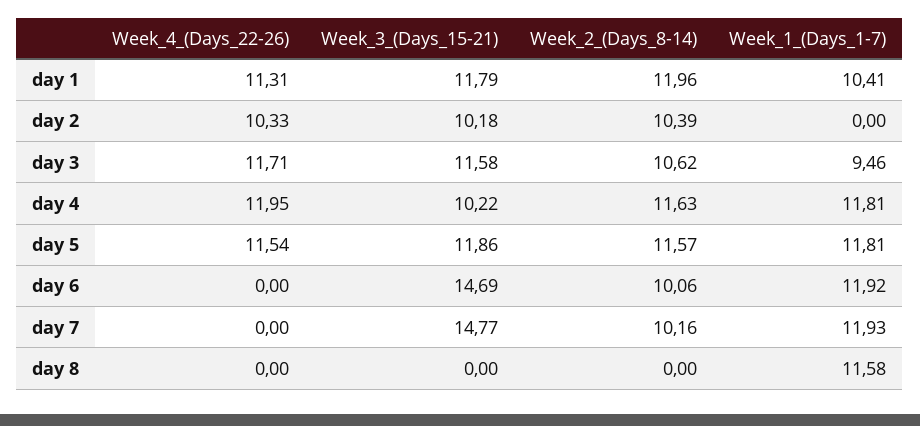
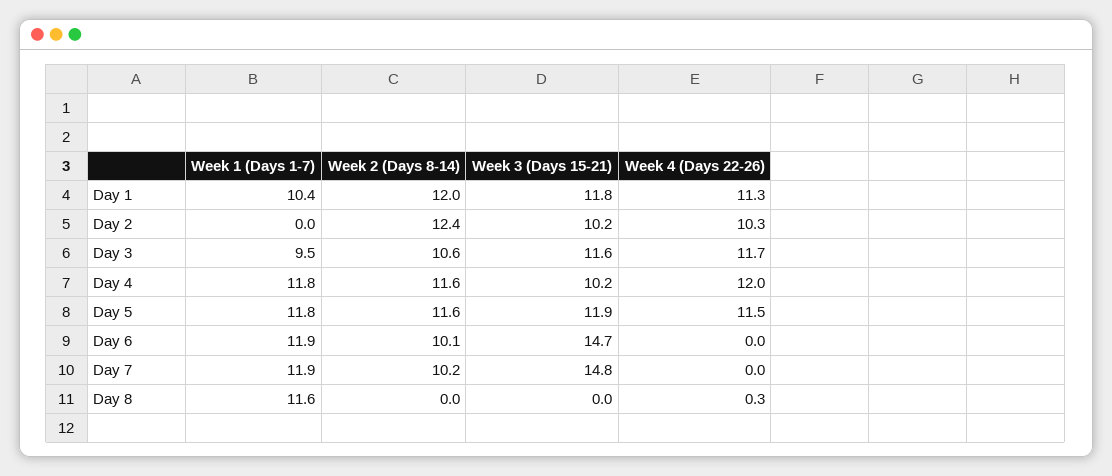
Week_2_(Days_8-14), day 2: 10.39 -> 12.4
Week_4_(Days_22-26), day 8: 0 -> 0.3

